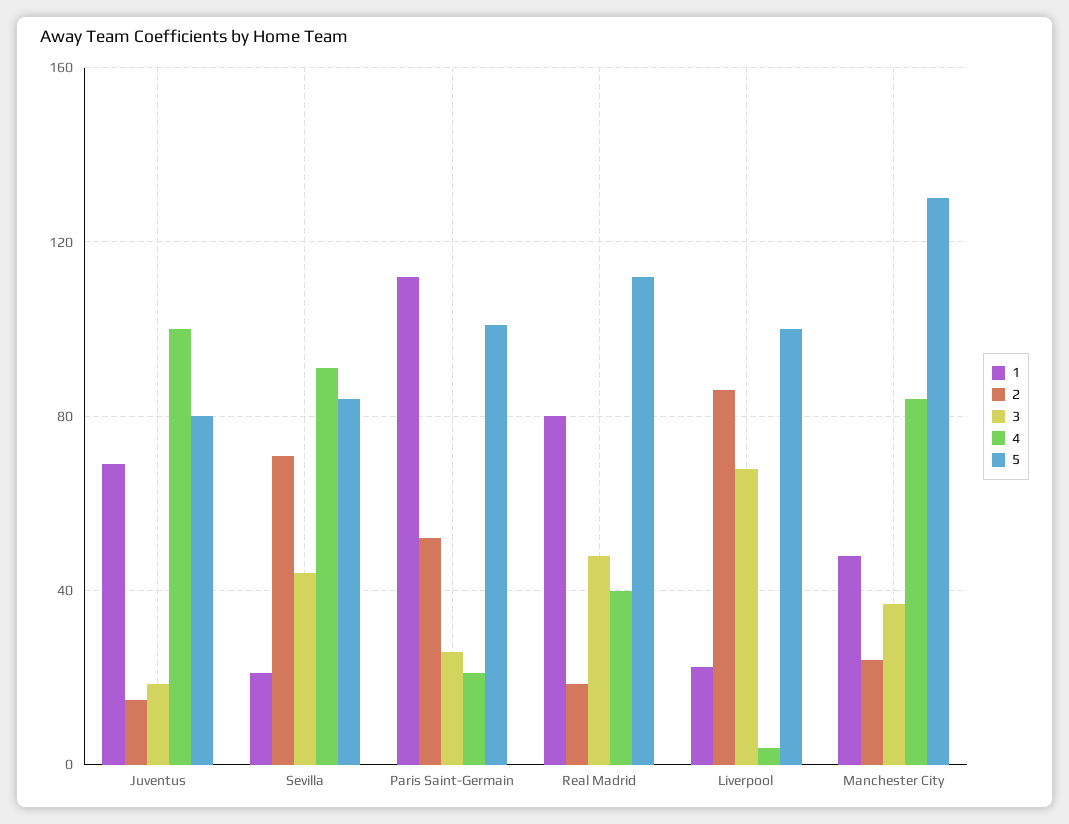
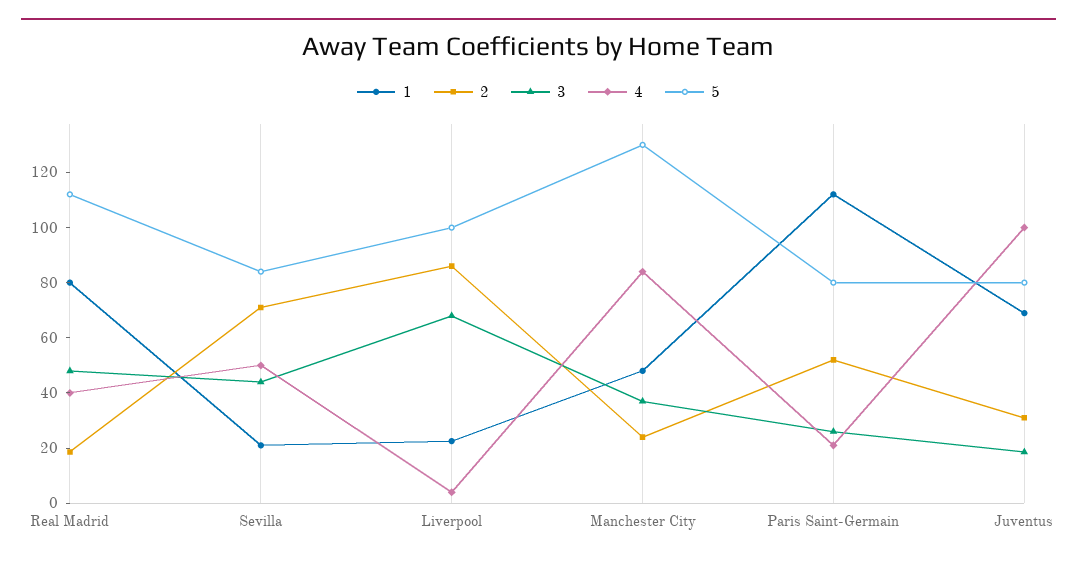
2, Juventus: 15 -> 30
4, Sevilla: 90 -> 50
5, Paris Saint-Germain: 100 -> 80

